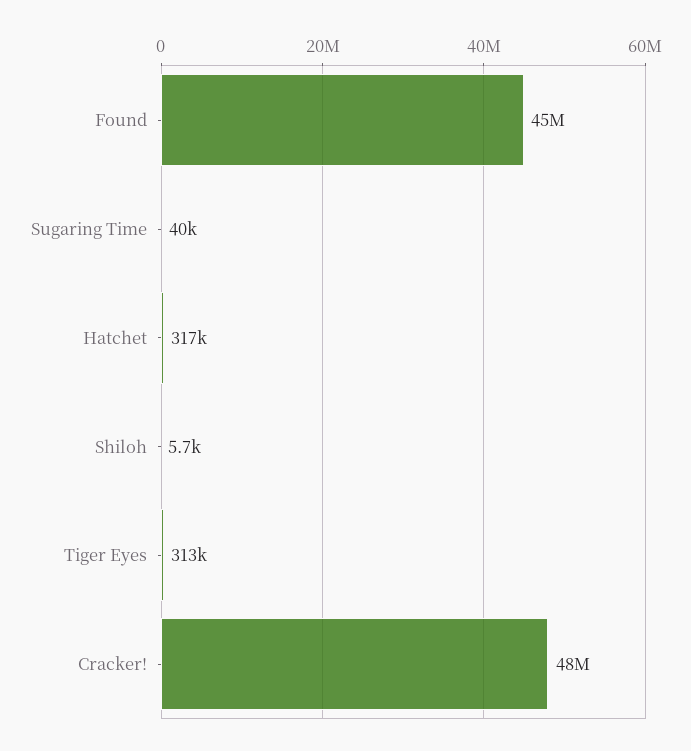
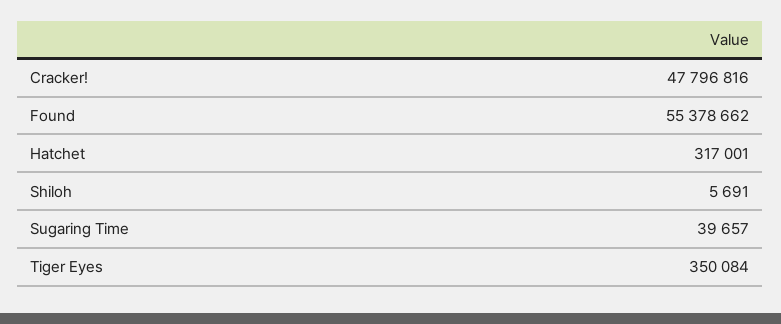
Found: 45000000 -> 55378662
Tiger Eyes: 313000 -> 350084

